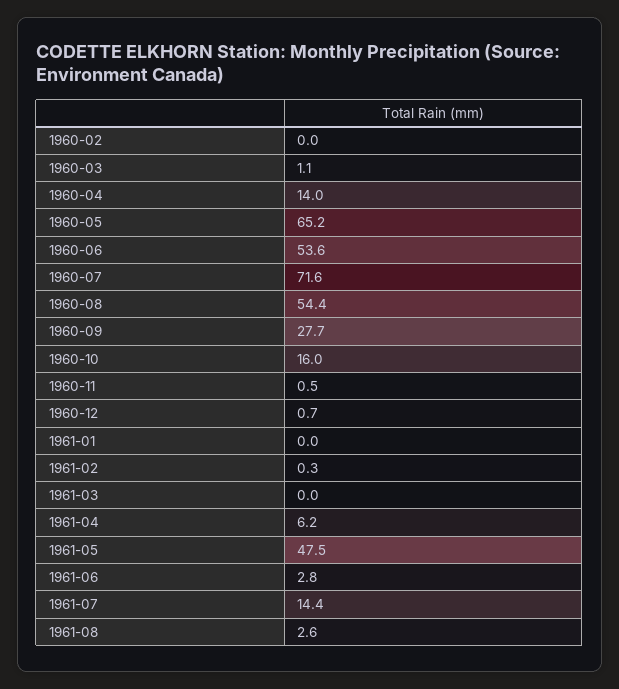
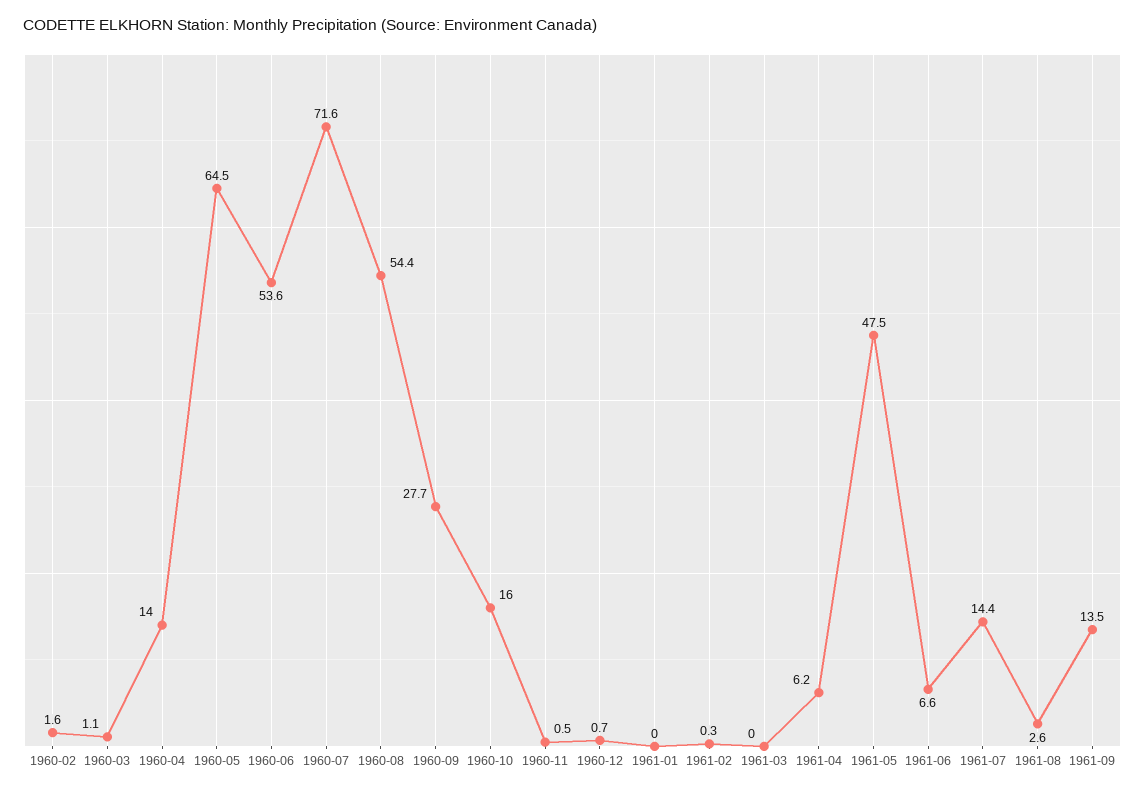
1960-02: 0 -> 1.6
1960-05: 65.2 -> 64.5
1961-06: 2.8 -> 6.6
1961-09: none -> 13.5

